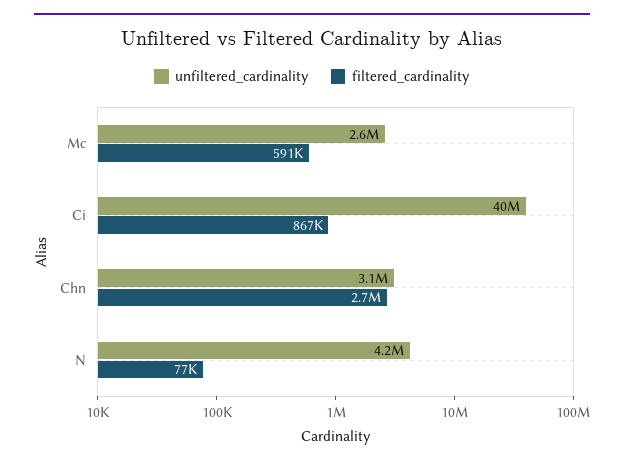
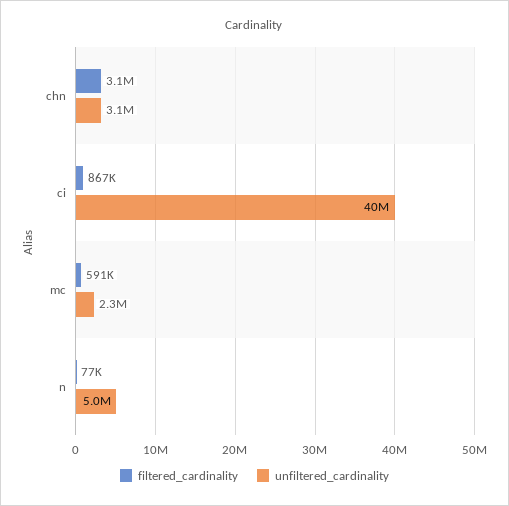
unfiltered_cardinality, Mc: 2600000 -> 2300000
filtered_cardinality, Chn: 2700000 -> 3100000
unfiltered_cardinality, N: 4200000 -> 5000000

